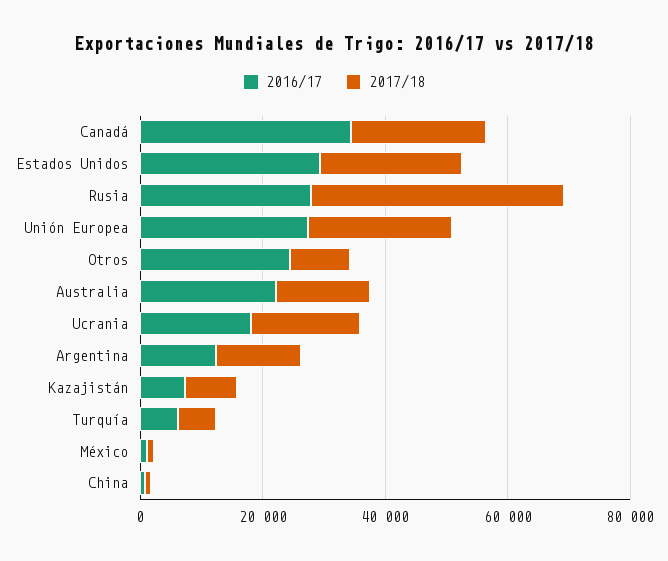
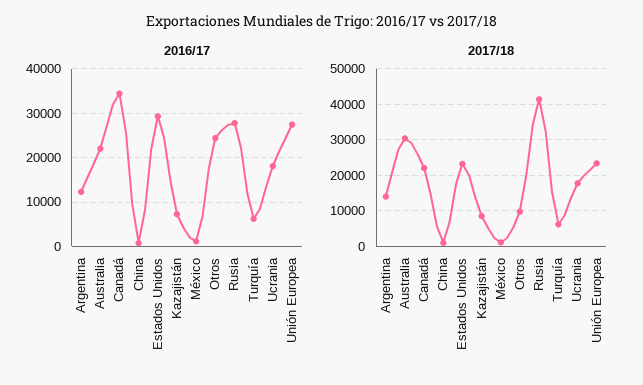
2017/18, Australia: 15000 -> 30000

